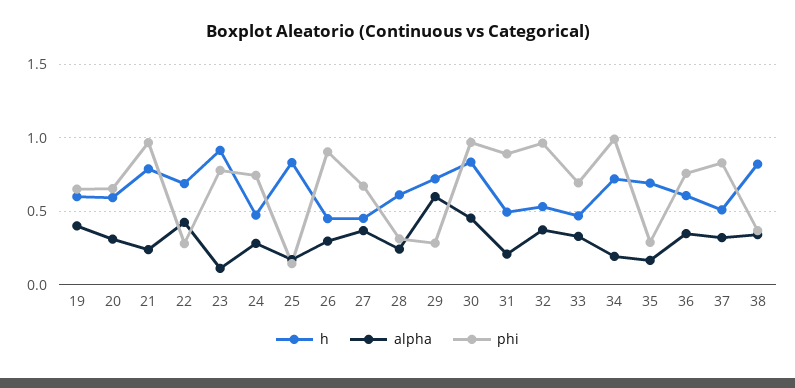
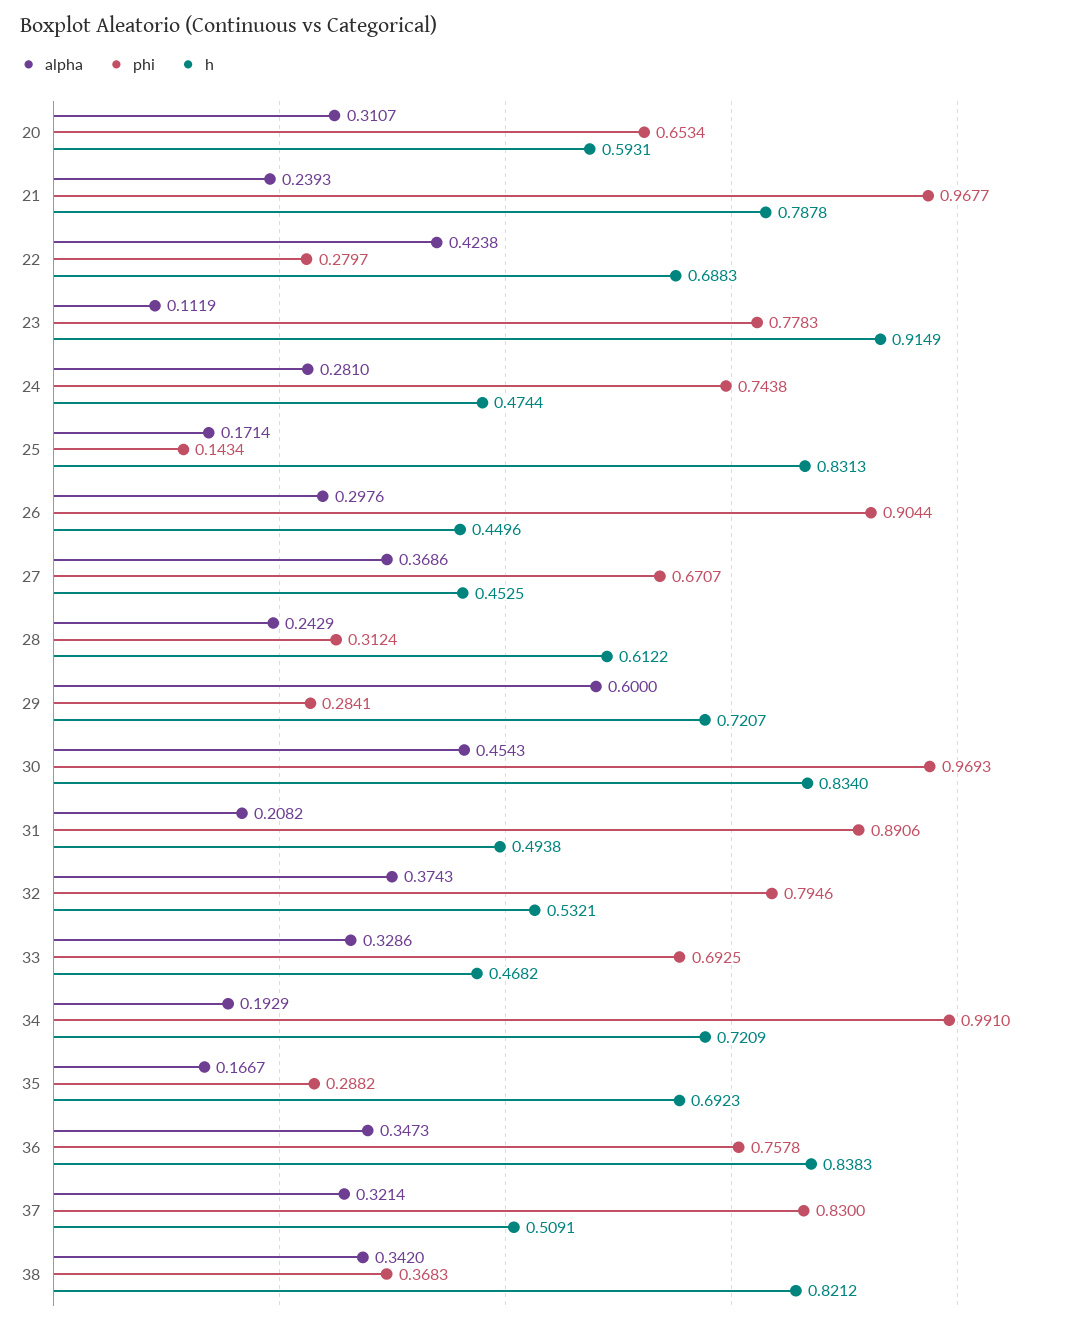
h, 19: 0.6 -> none
alpha, 19: 0.4 -> none
phi, 19: 0.65 -> none
phi, 32: 0.95 -> 0.7946
h, 36: 0.6 -> 0.8383

